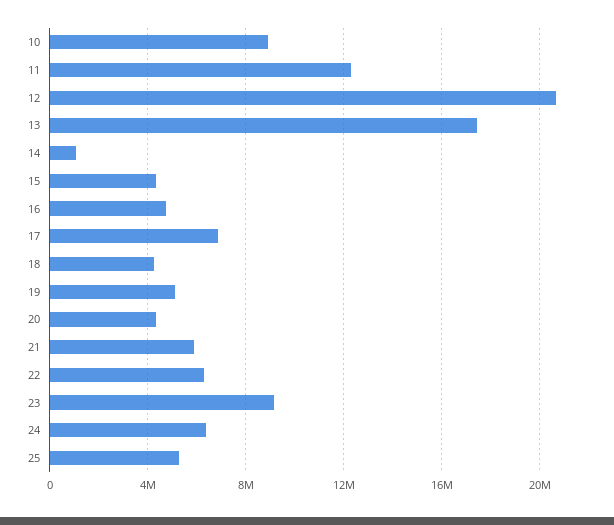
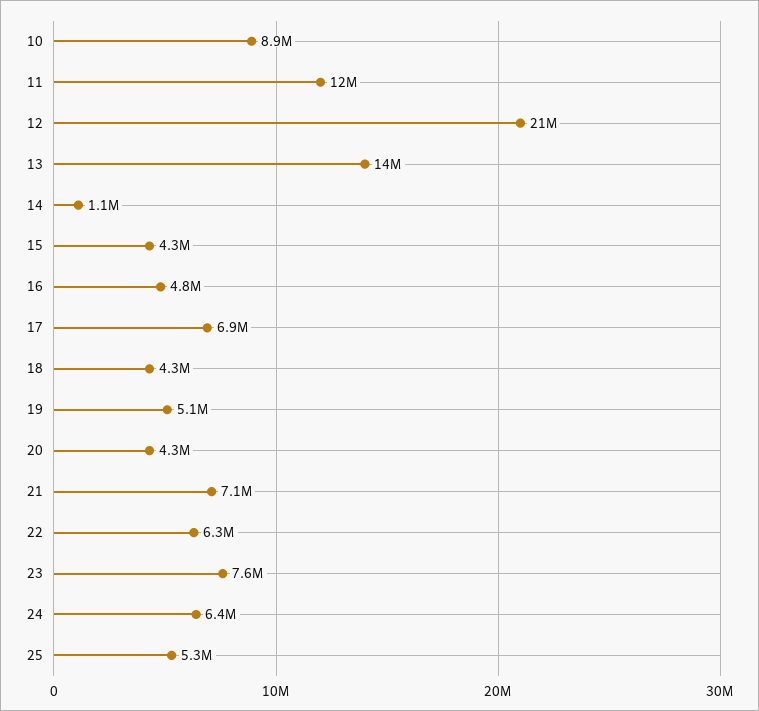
13: 17500000 -> 14000000
21: 6000000 -> 7100000
23: 9000000 -> 7600000

